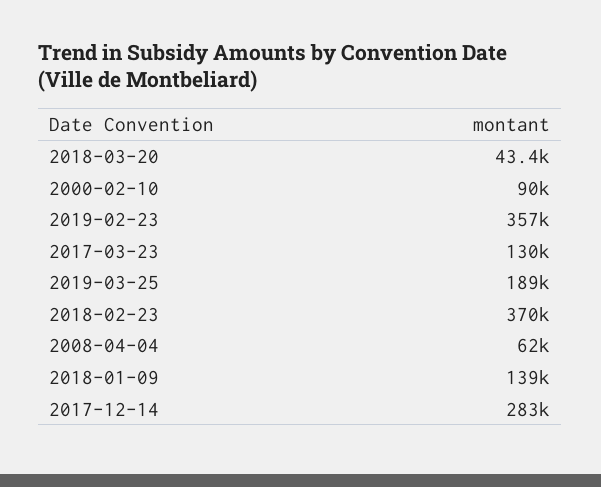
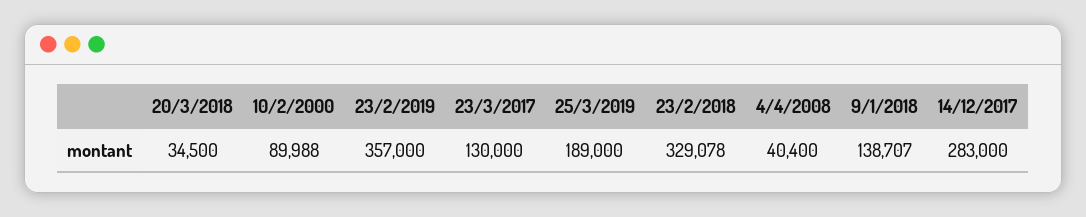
2018-03-20: 43400 -> 34500
2018-02-23: 370000 -> 329078
2008-04-04: 62000 -> 40400

